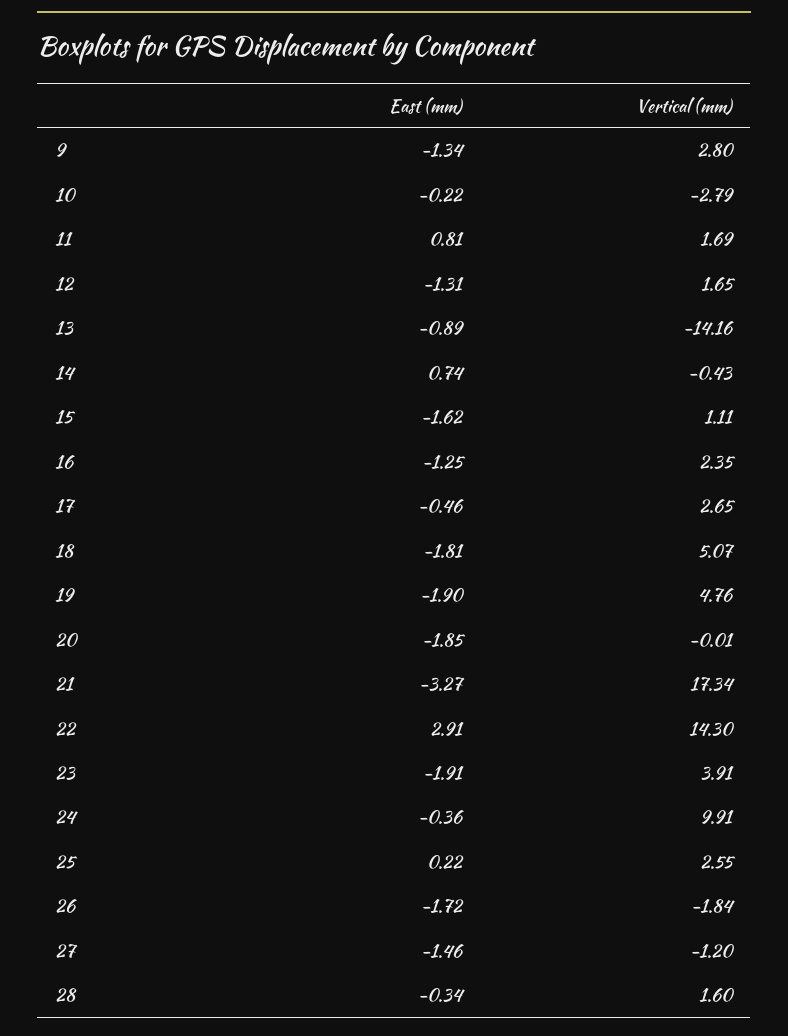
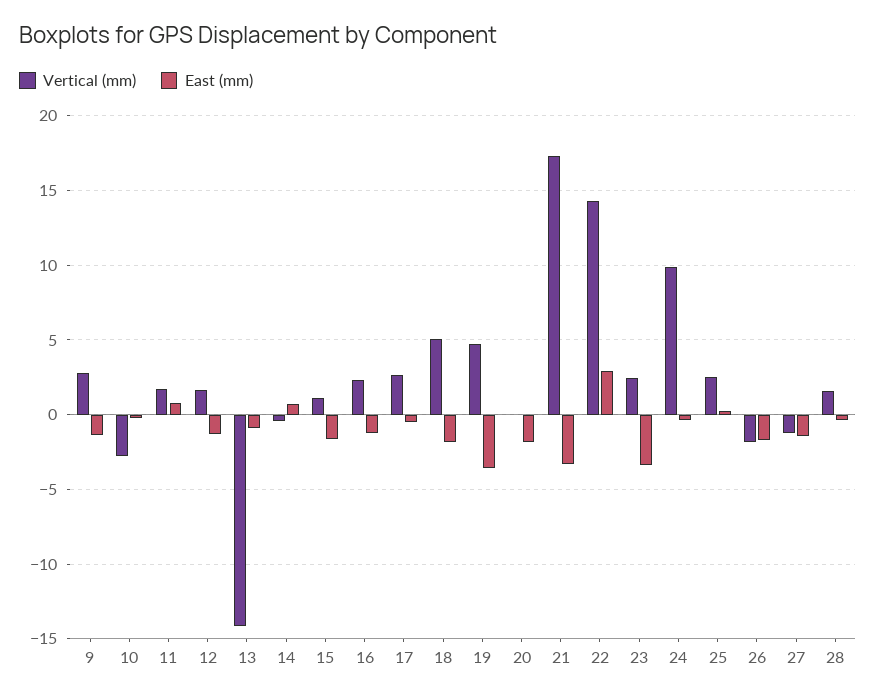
East (mm), 19: -1.9 -> -3.5
East (mm), 23: -1.91 -> -3.5
Vertical (mm), 23: 3.91 -> 2.5

